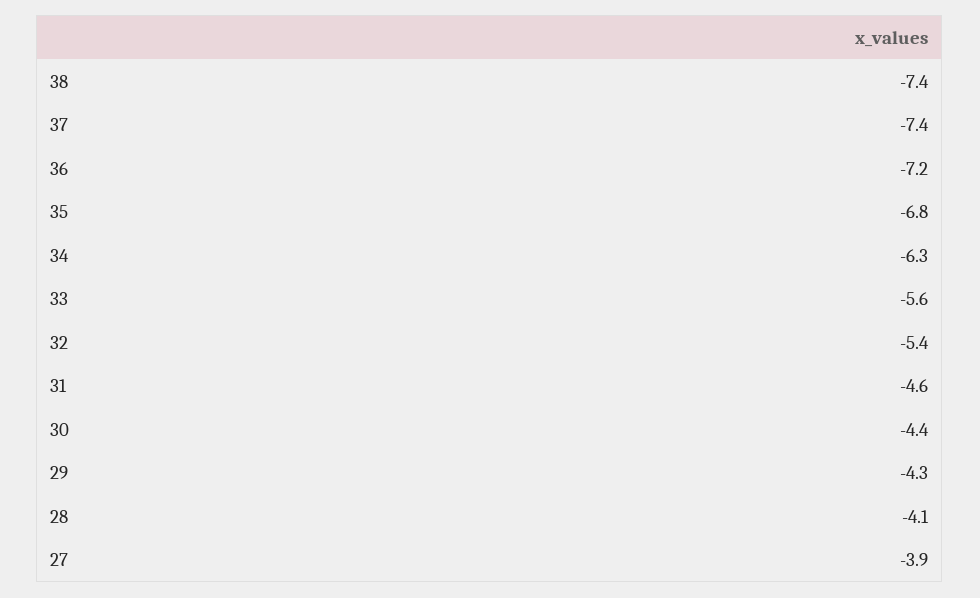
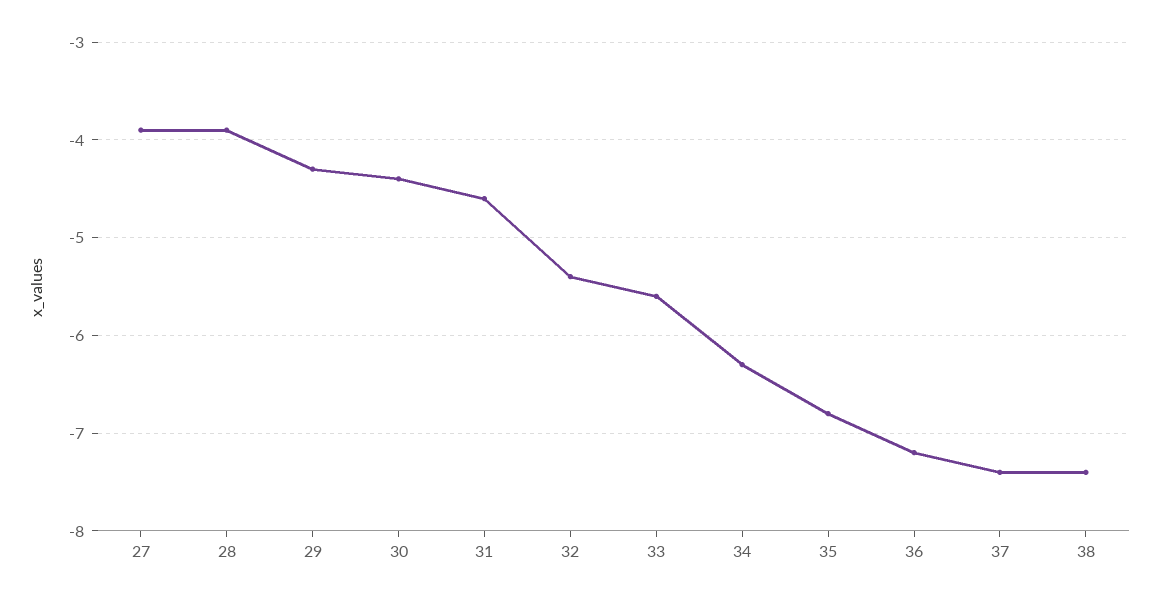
28: -4.1 -> -3.9

